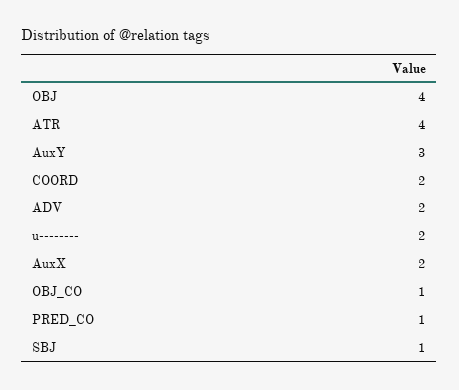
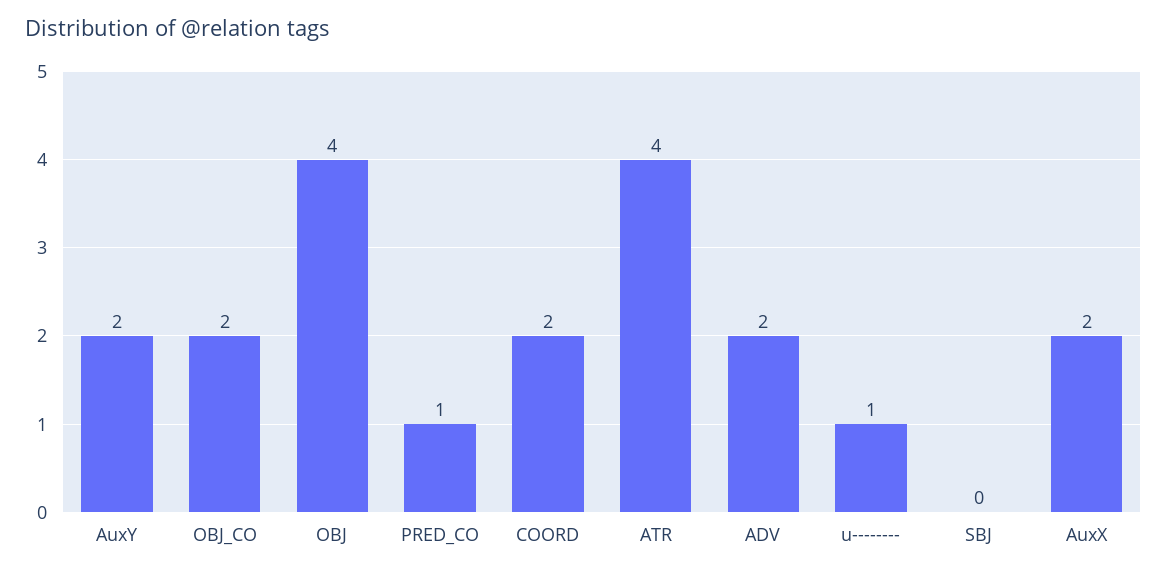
AuxY: 3 -> 2
u--------: 2 -> 1
OBJ_CO: 1 -> 2
SBJ: 1 -> 0

